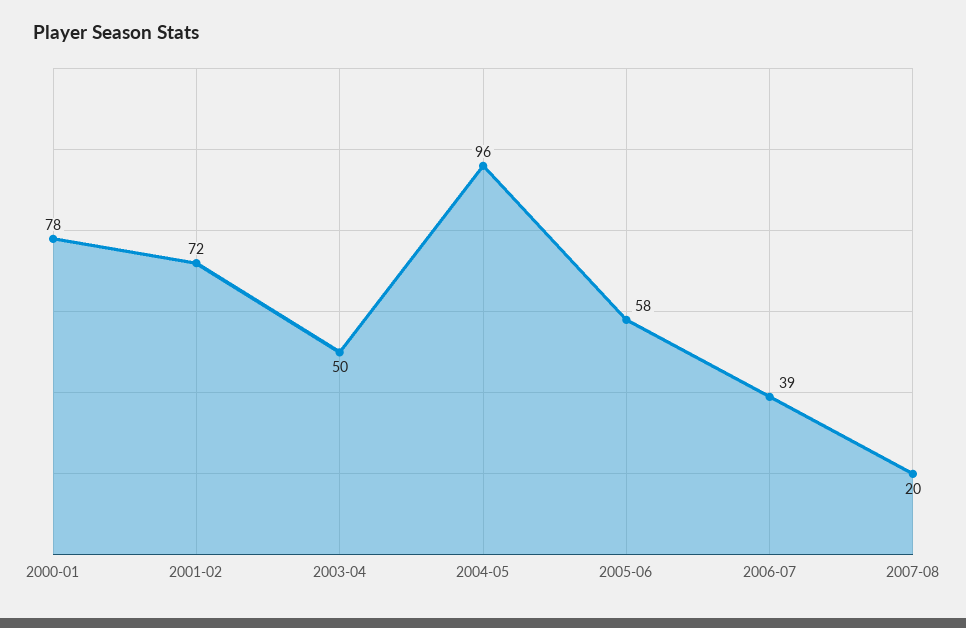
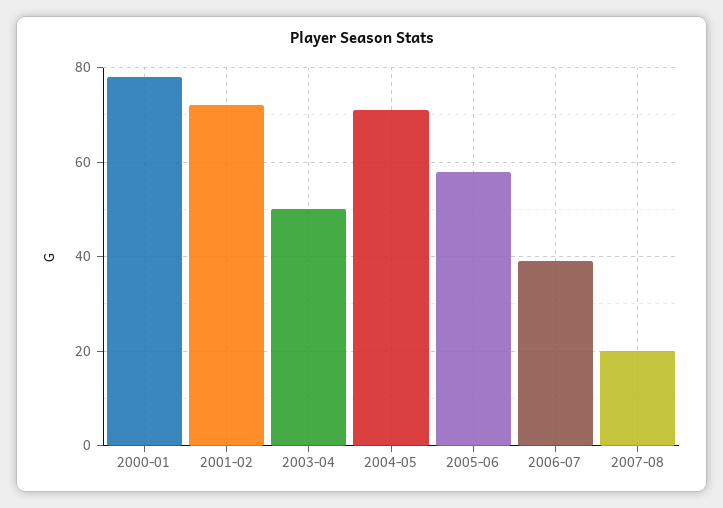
2004-05: 96 -> 70

